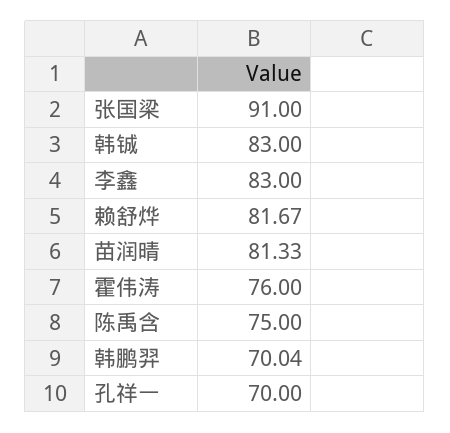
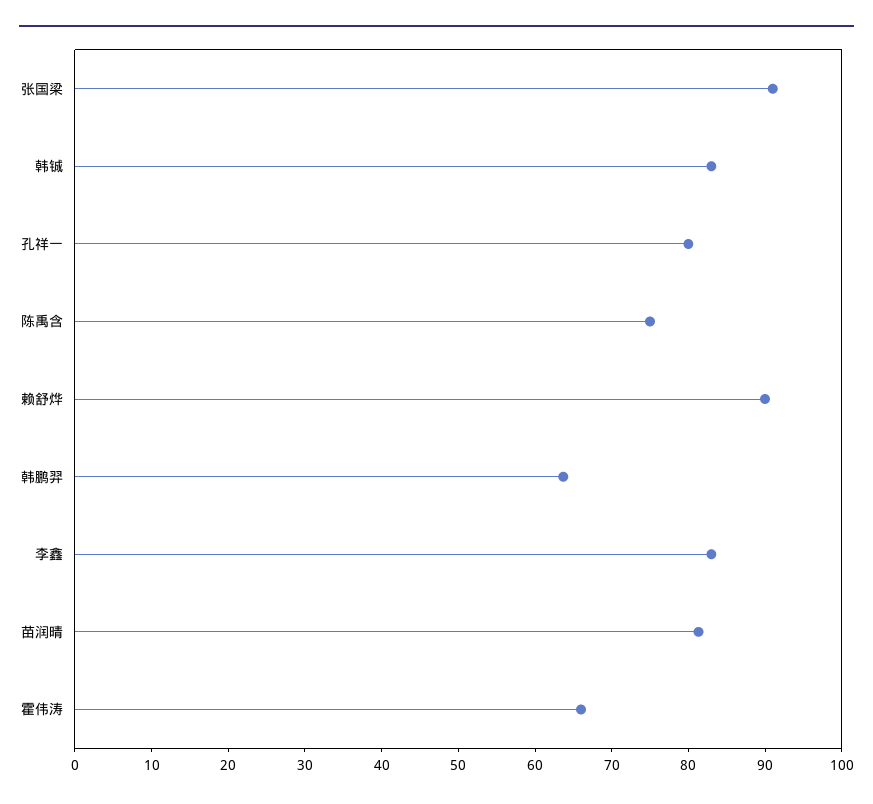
赖舒烨: 81.67 -> 90
霍伟涛: 76 -> 66
韩鹏羿: 70.04 -> 64
孔祥一: 70 -> 80

